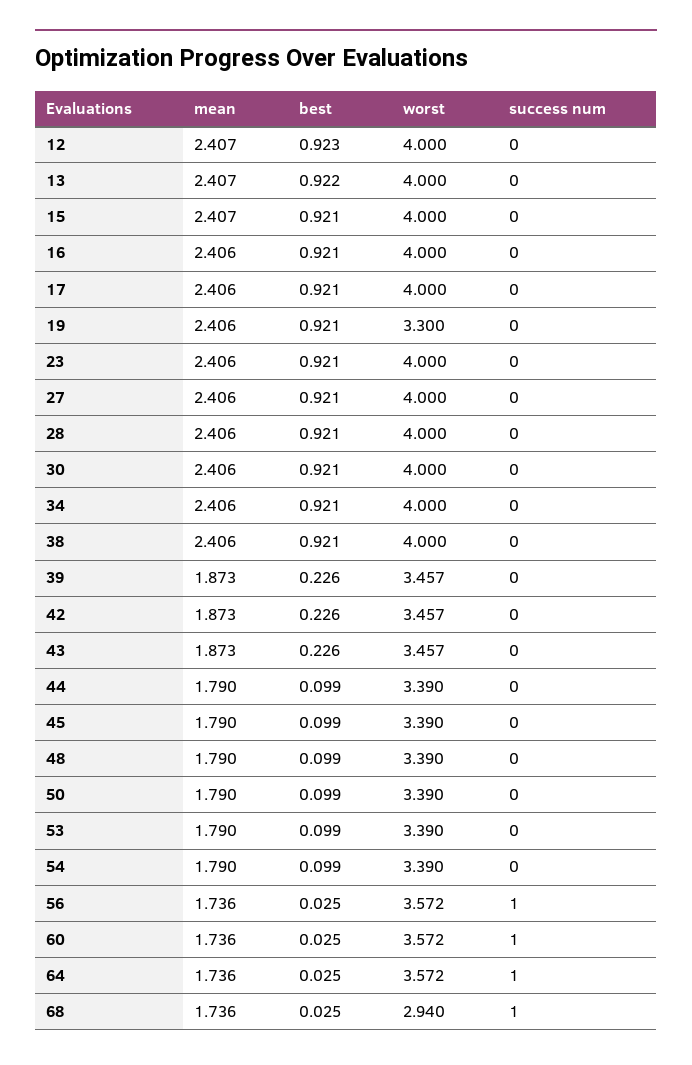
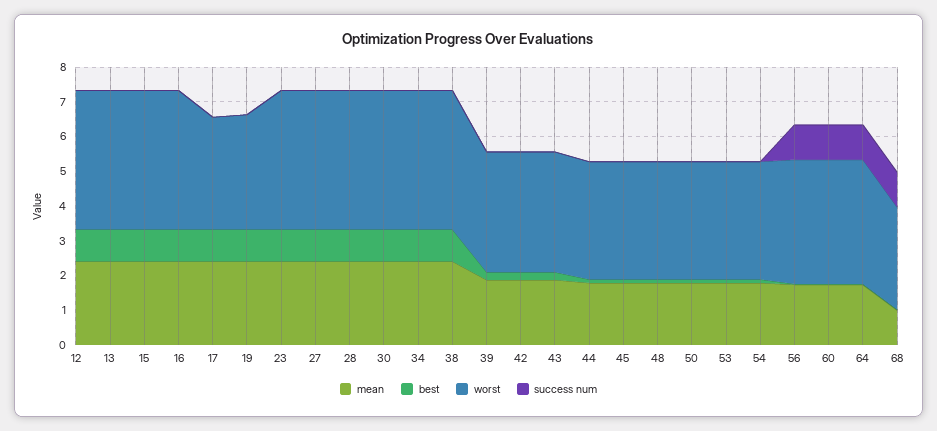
worst, 17: 4 -> 3.25
mean, 68: 1.736 -> 1

